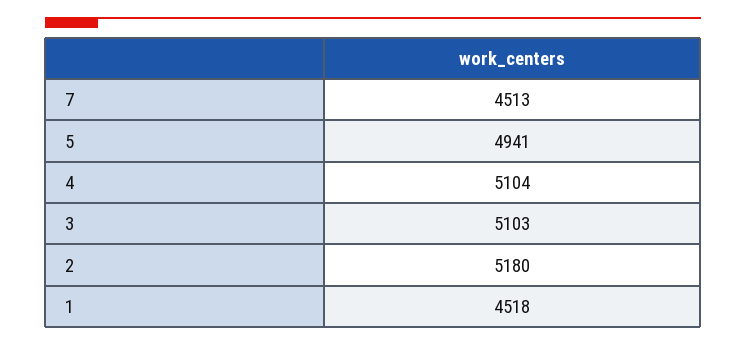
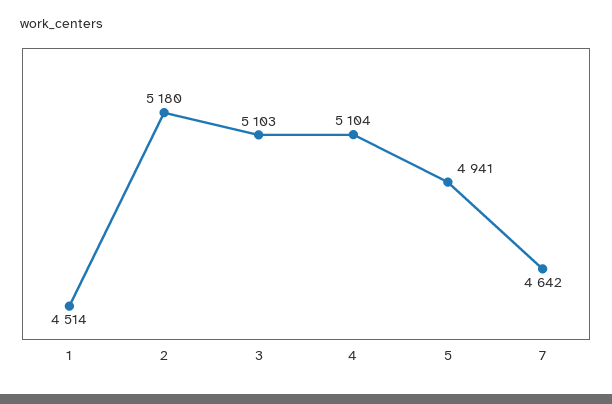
7: 4513 -> 4642
1: 4518 -> 4514

